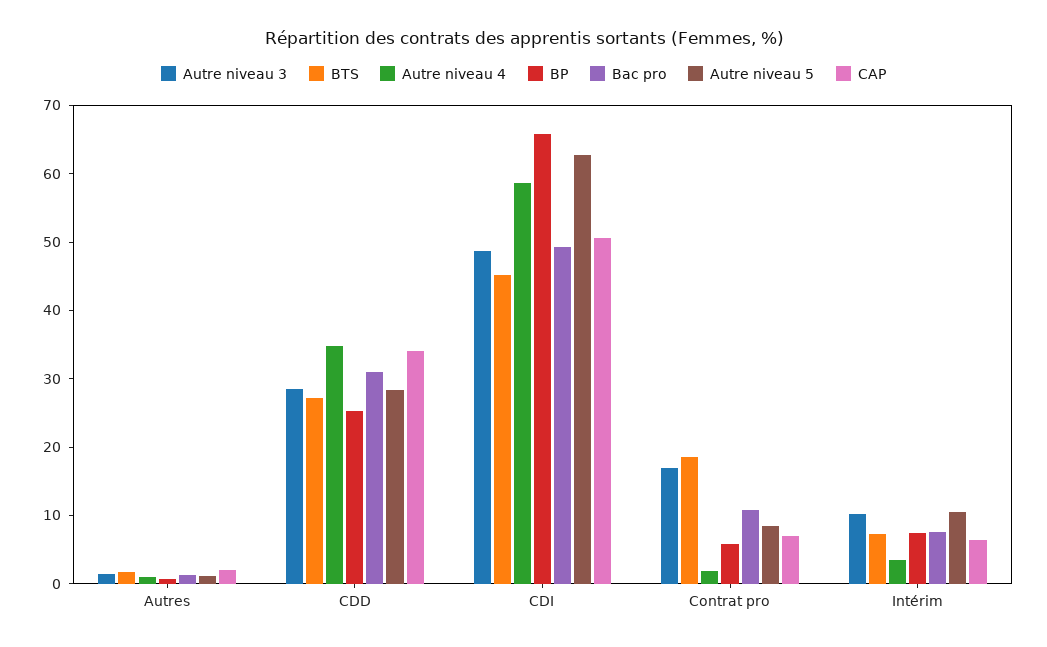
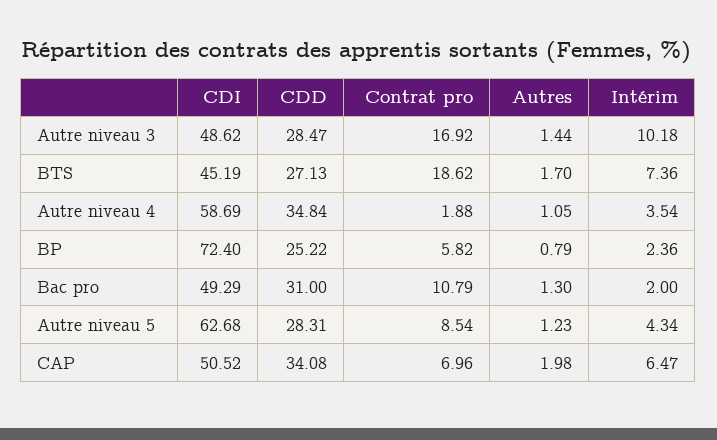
BP, CDI: 66 -> 72.4
BP, Intérim: 8 -> 2.36
Bac pro, Intérim: 8 -> 2
Autre niveau 5, Intérim: 10 -> 4.34

